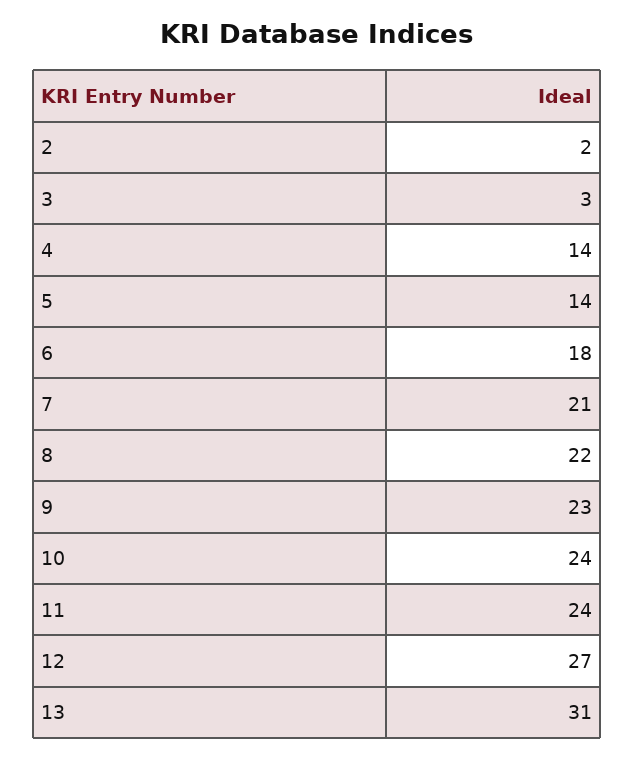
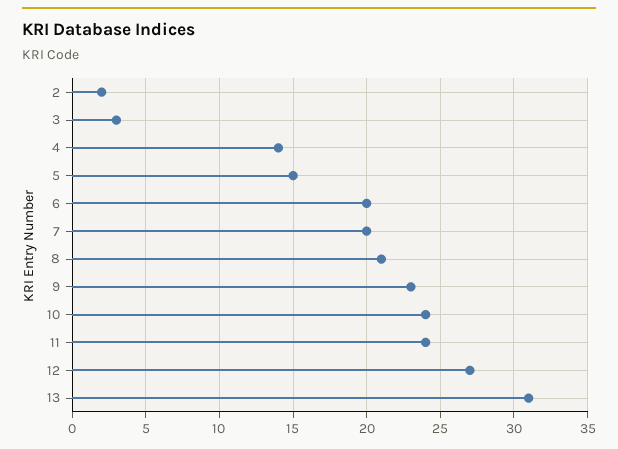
5: 14 -> 15
6: 18 -> 20
7: 21 -> 20
8: 22 -> 21

